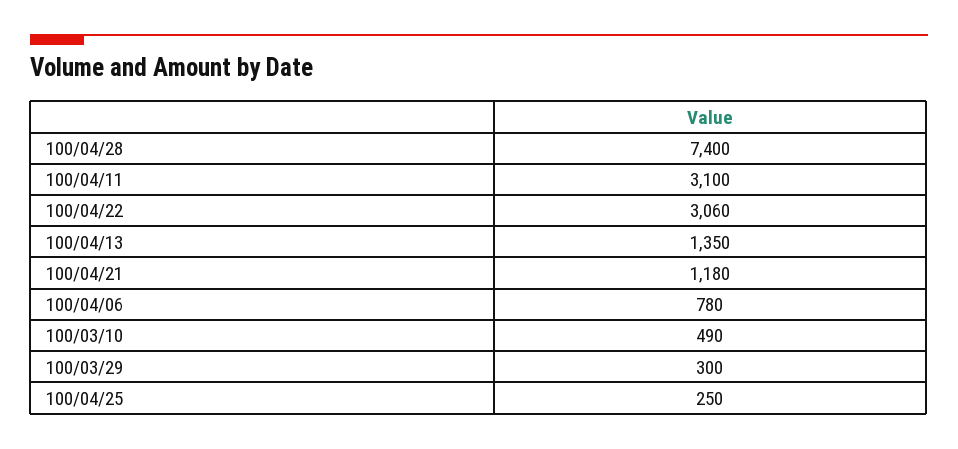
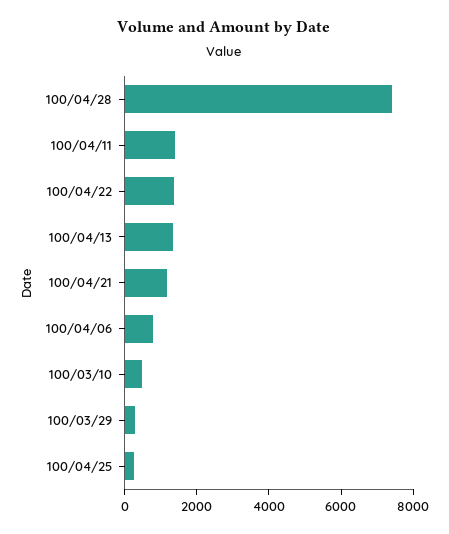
100/04/11: 3100 -> 1500
100/04/22: 3060 -> 1500

